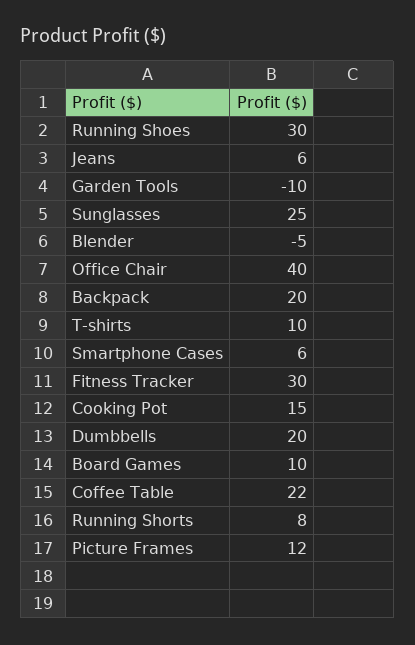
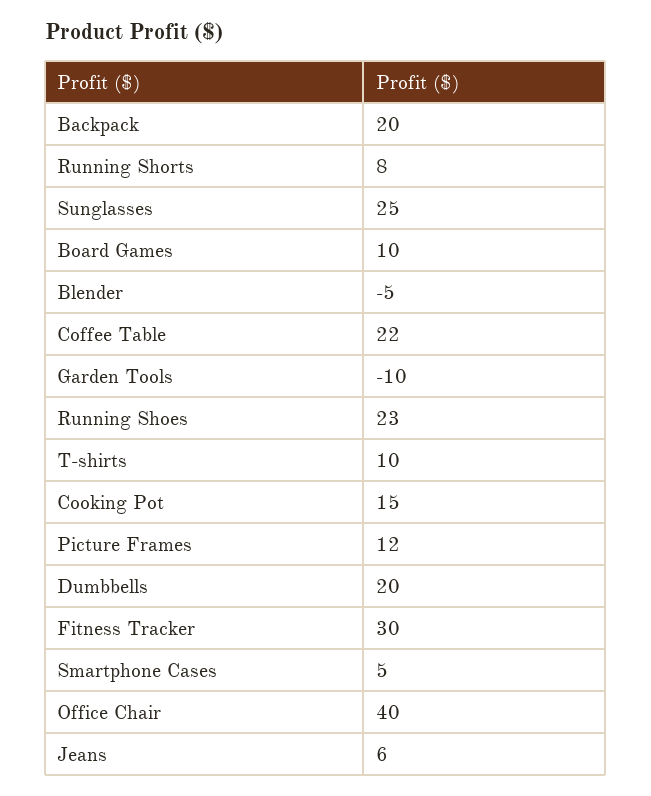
Running Shoes: 30 -> 23
Smartphone Cases: 6 -> 5

